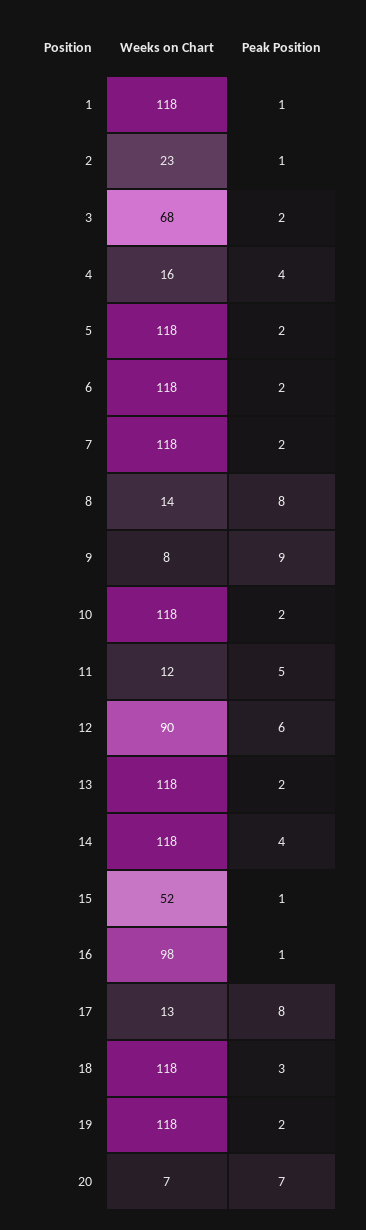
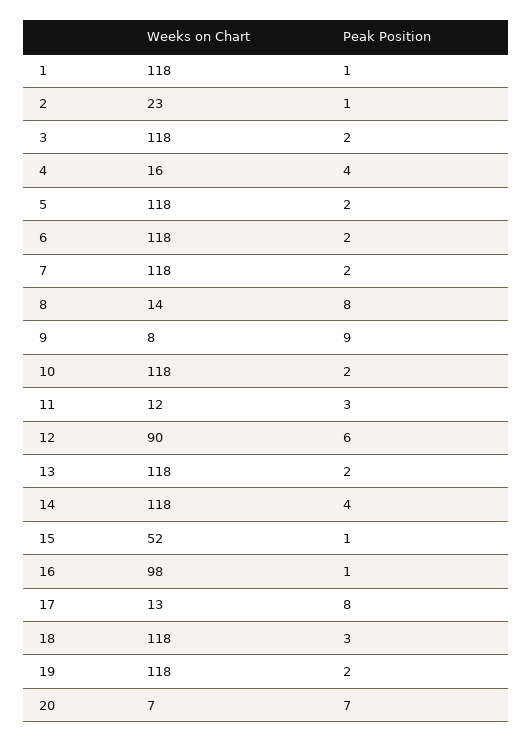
Weeks on Chart, 3: 68 -> 118
Peak Position, 11: 5 -> 3

